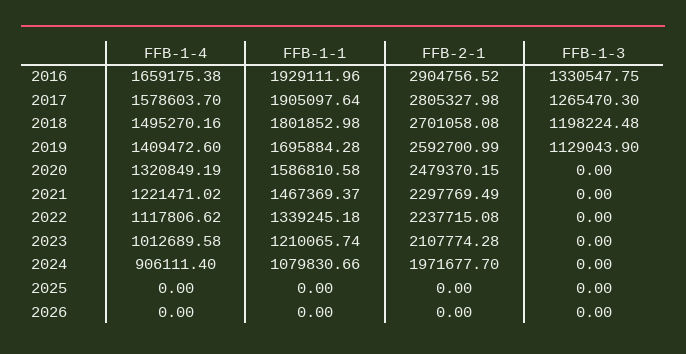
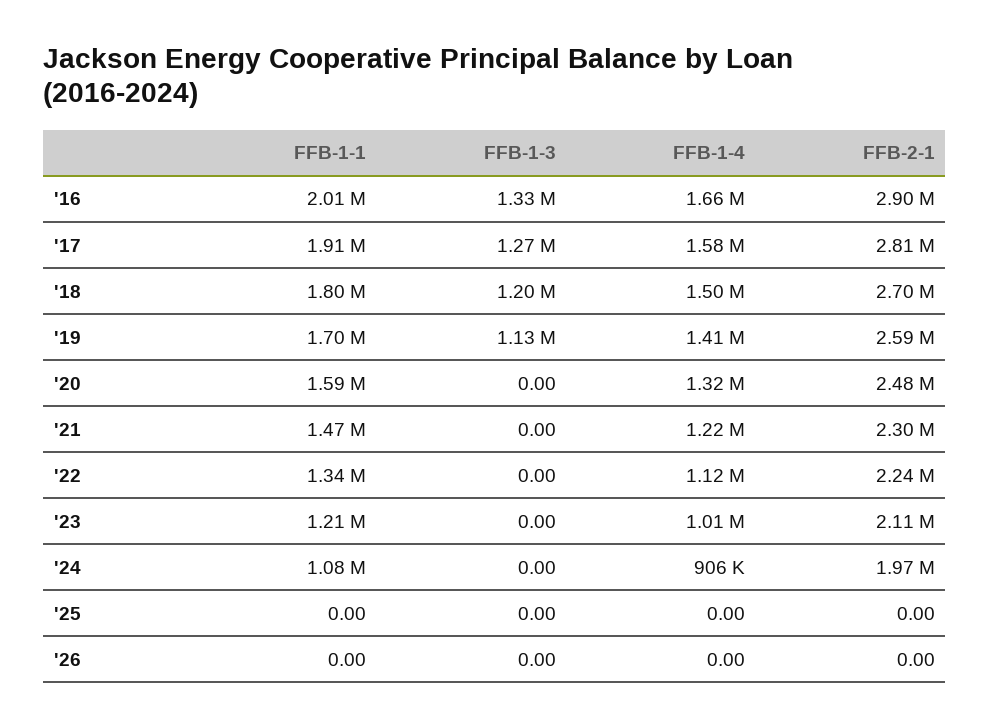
FFB-1-1, 2016: 1929111.96 -> 2010000

